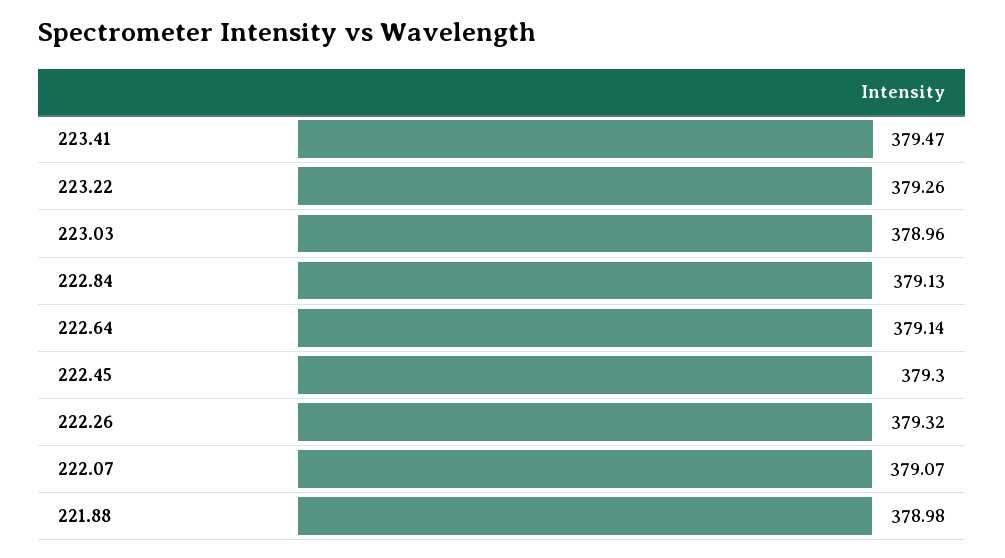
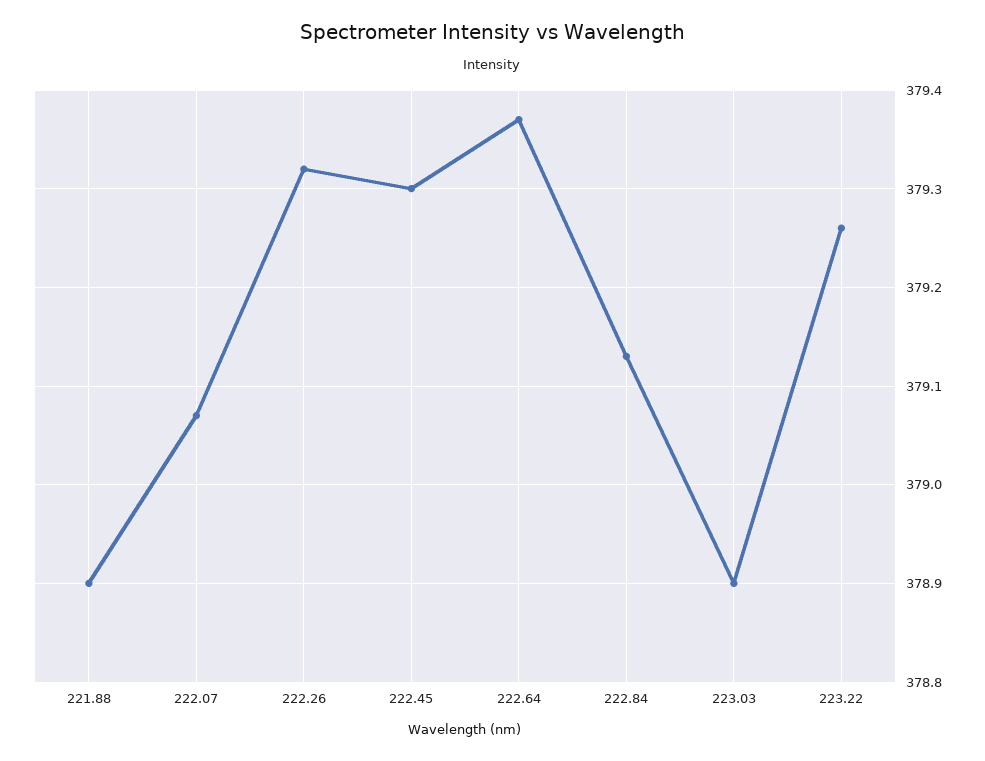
223.41: 379.47 -> none
223.03: 378.96 -> 378.9
222.64: 379.14 -> 379.37
221.88: 378.98 -> 378.9

